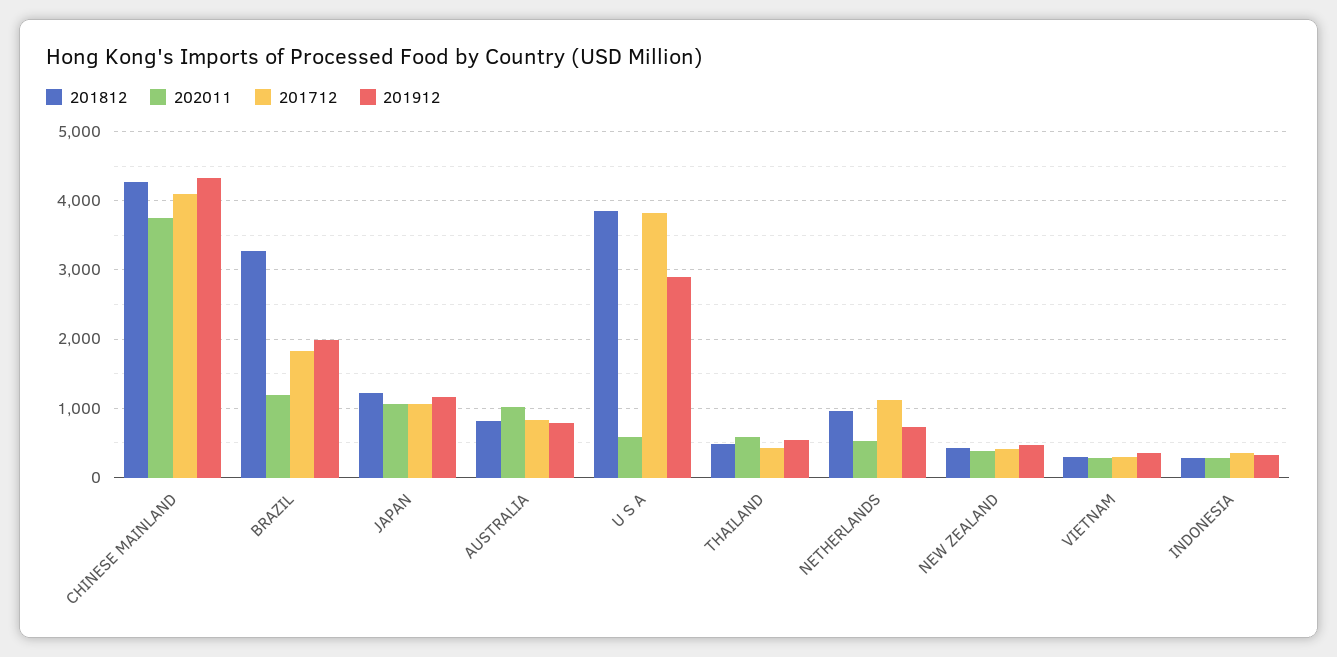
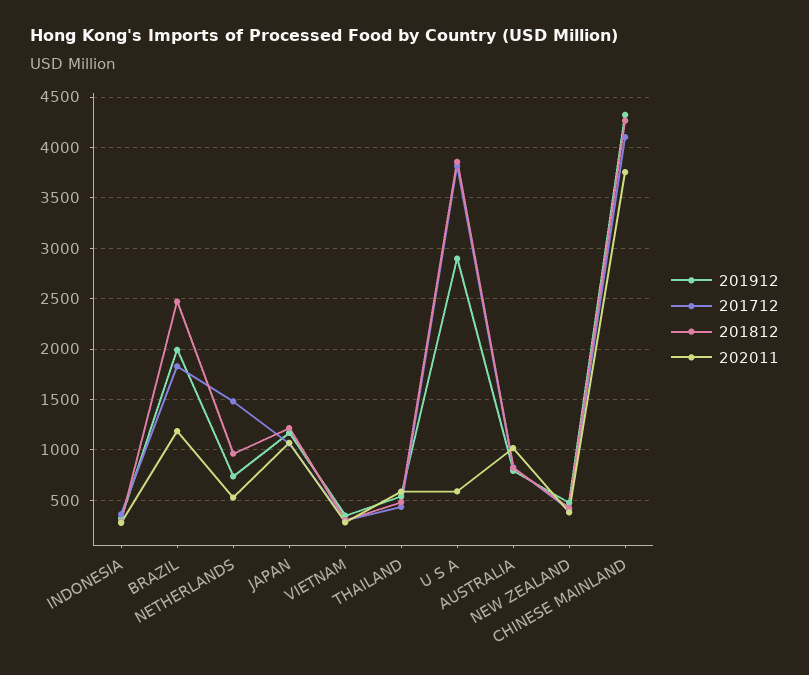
201812, BRAZIL: 3300 -> 2500
201712, NETHERLANDS: 1100 -> 1500

